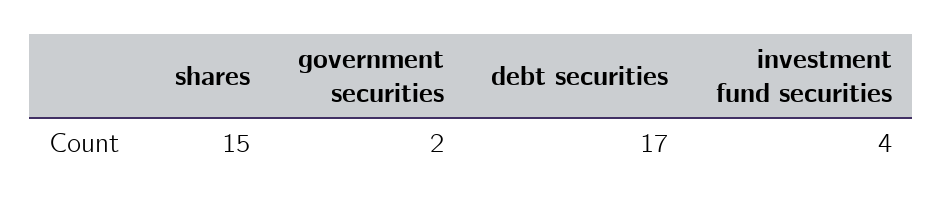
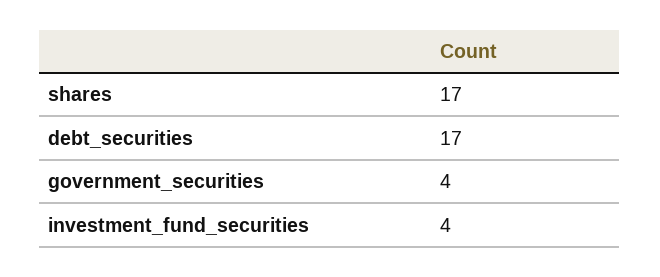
shares: 15 -> 17
government securities: 2 -> 4

